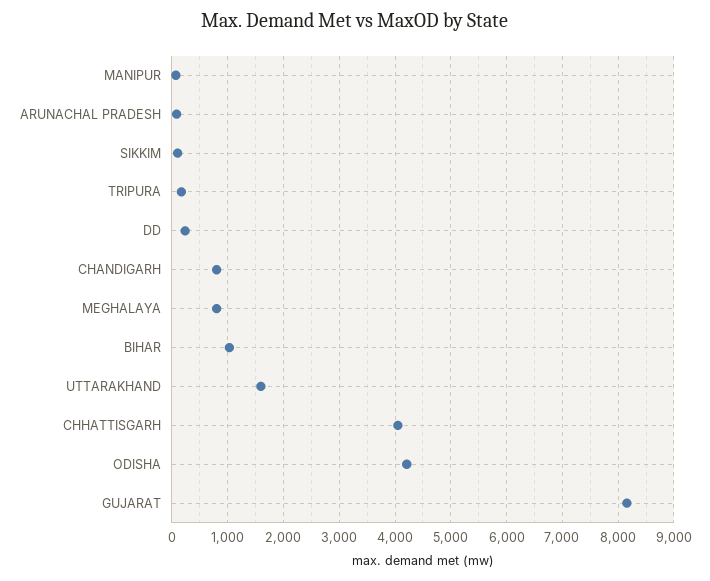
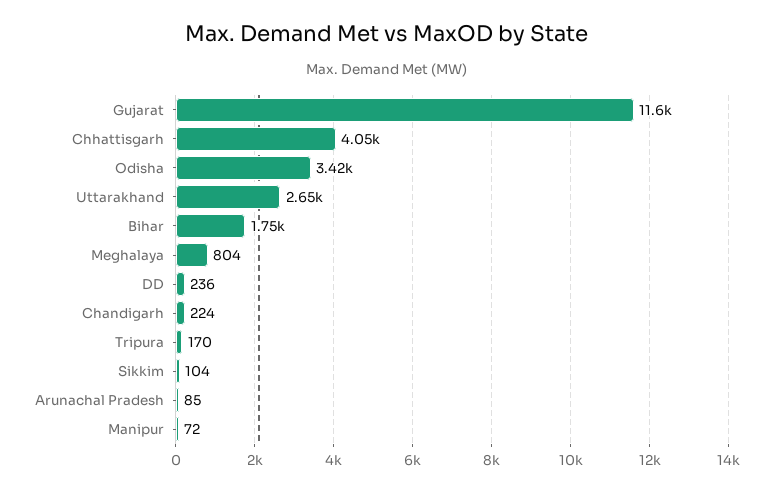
CHANDIGARH: 800 -> 224
BIHAR: 1000 -> 1750
UTTARAKHAND: 1600 -> 2650
ODISHA: 4200 -> 3420
GUJARAT: 8200 -> 11600

